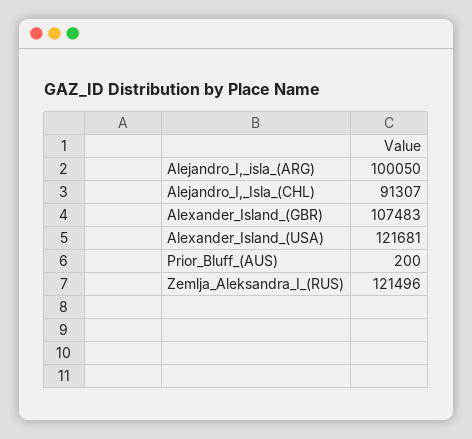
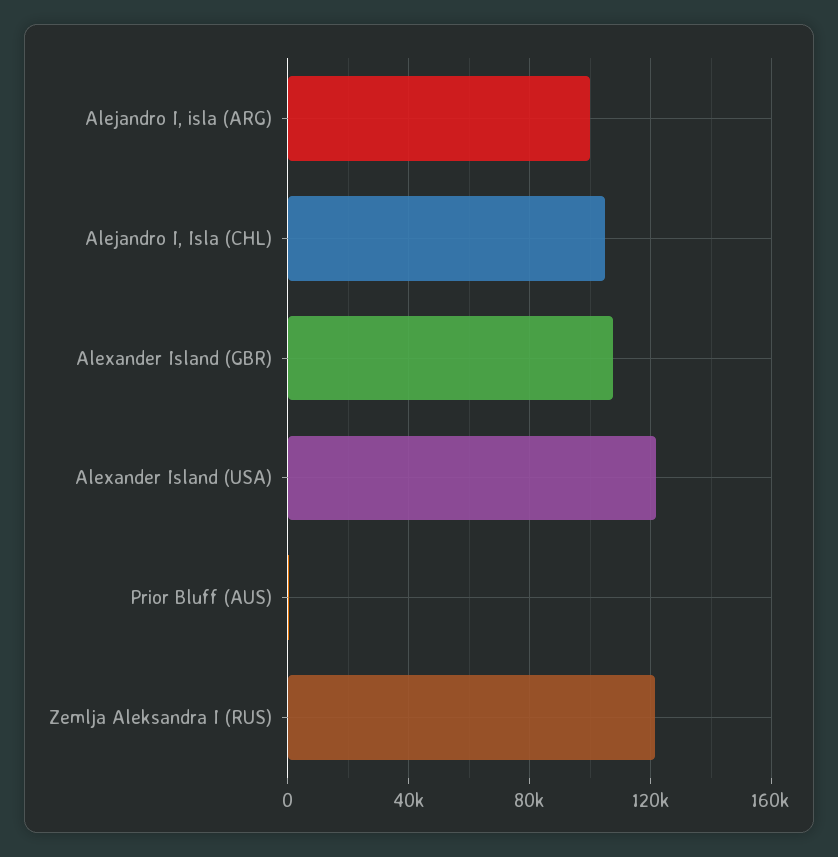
Alejandro_I,_Isla_(CHL): 91307 -> 105000

